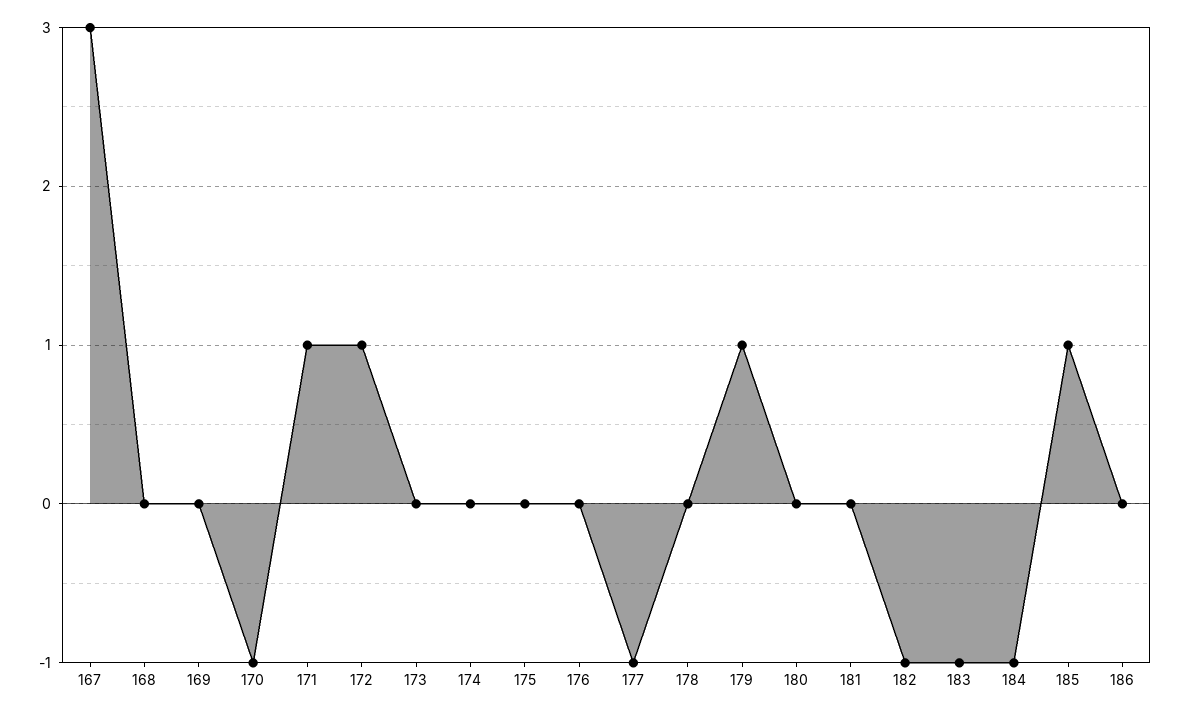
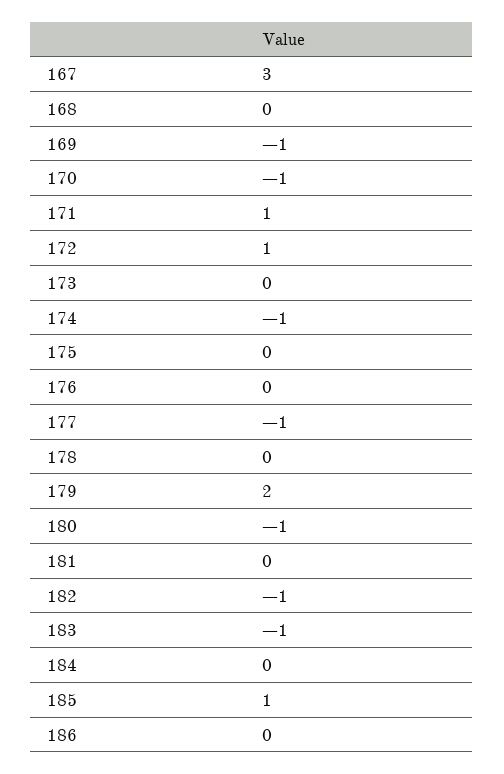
169: 0 -> -1
174: 0 -> -1
179: 1 -> 2
180: 0 -> -1
184: -1 -> 0

